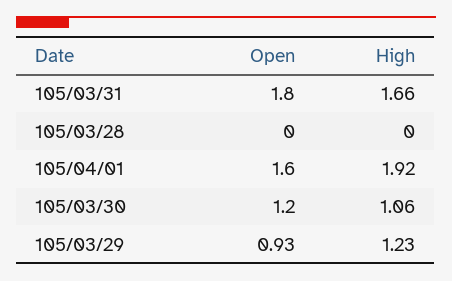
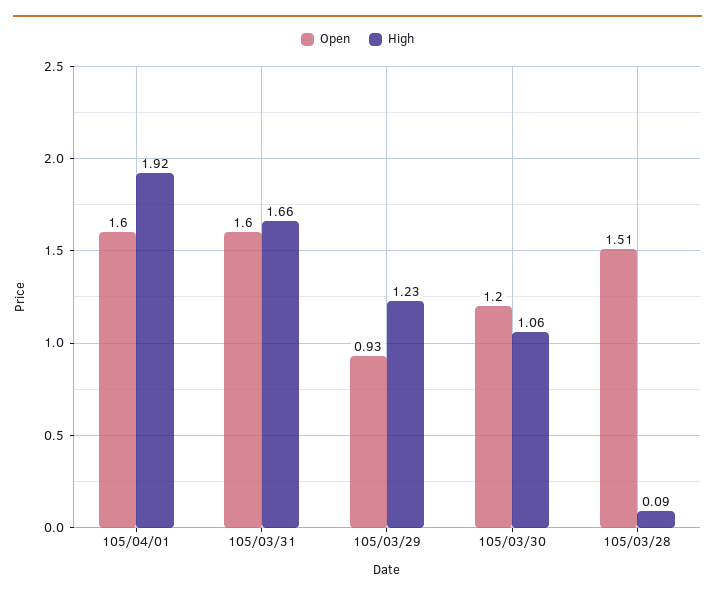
Open, 105/03/31: 1.8 -> 1.6
Open, 105/03/28: 0 -> 1.51
High, 105/03/28: 0 -> 0.09

